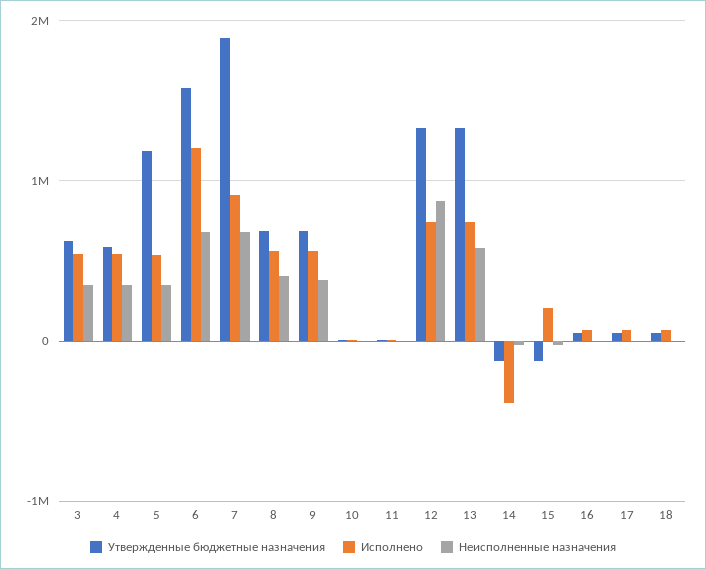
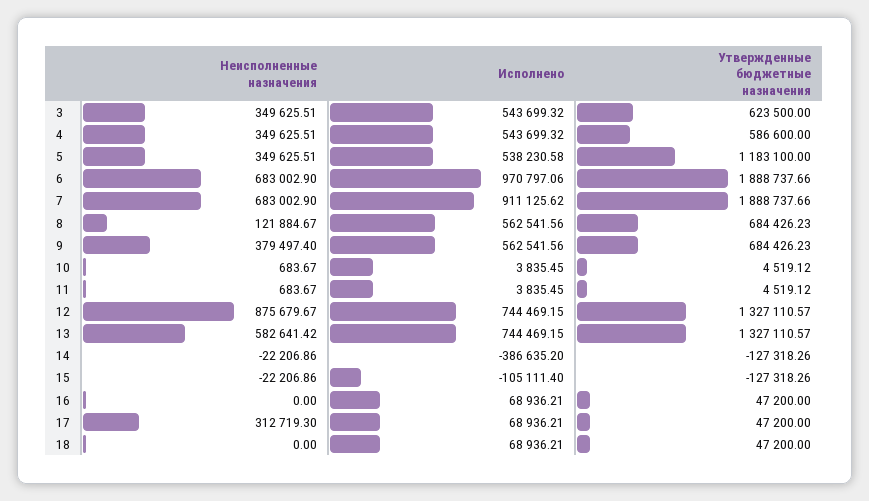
Утвержденные бюджетные назначения, 6: 1600000 -> 1888737.66
Исполнено, 6: 1200000 -> 970797.06
Неисполненные назначения, 8: 400000 -> 121884.67
Исполнено, 15: 200000 -> -105111.4
Неисполненные назначения, 17: 0 -> 312719.3

